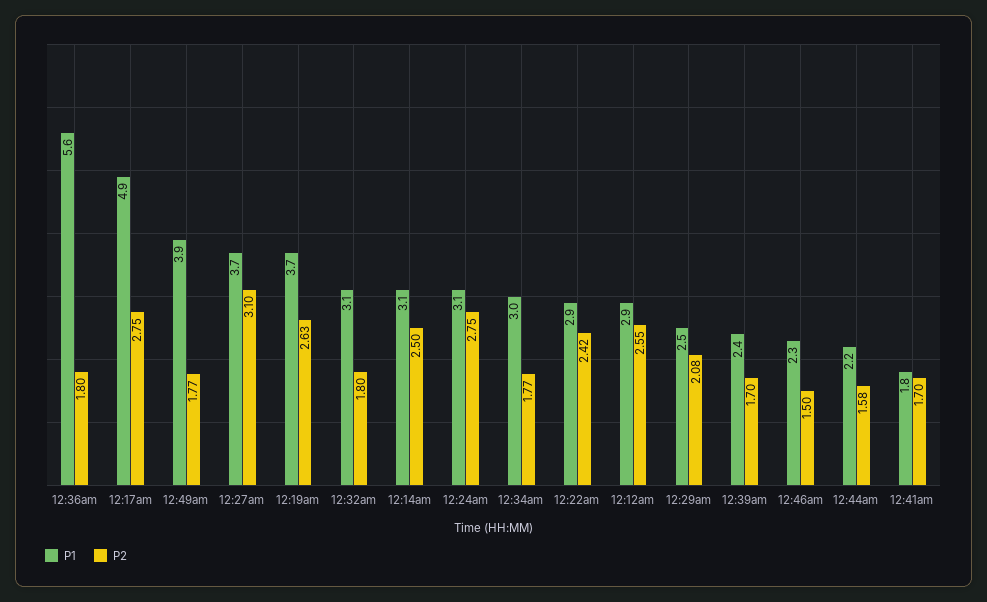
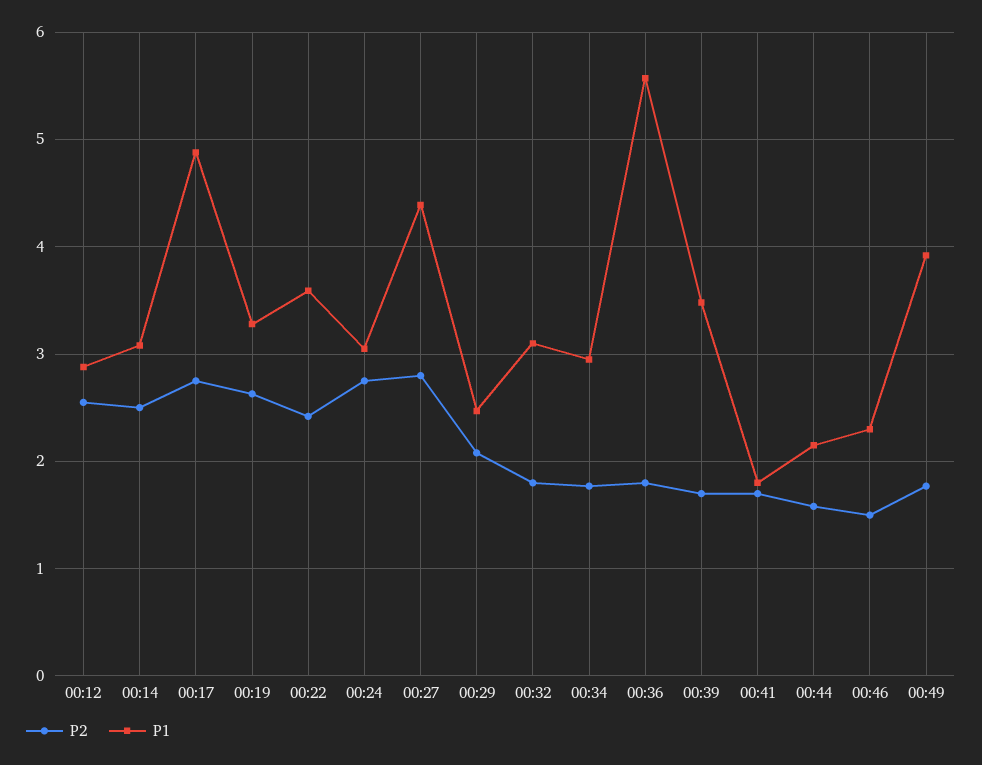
P1, 12:27am: 3.7 -> 4.4
P2, 12:27am: 3.1 -> 2.8
P1, 12:19am: 3.7 -> 3.3
P1, 12:22am: 2.9 -> 3.6
P1, 12:39am: 2.4 -> 3.5

